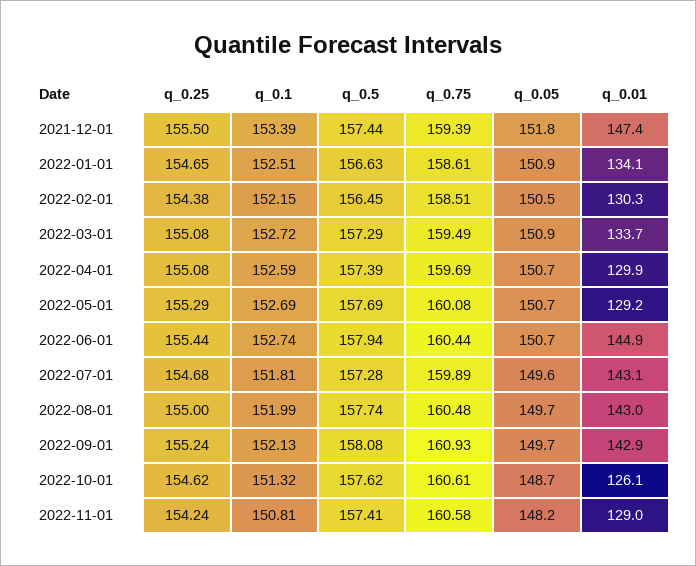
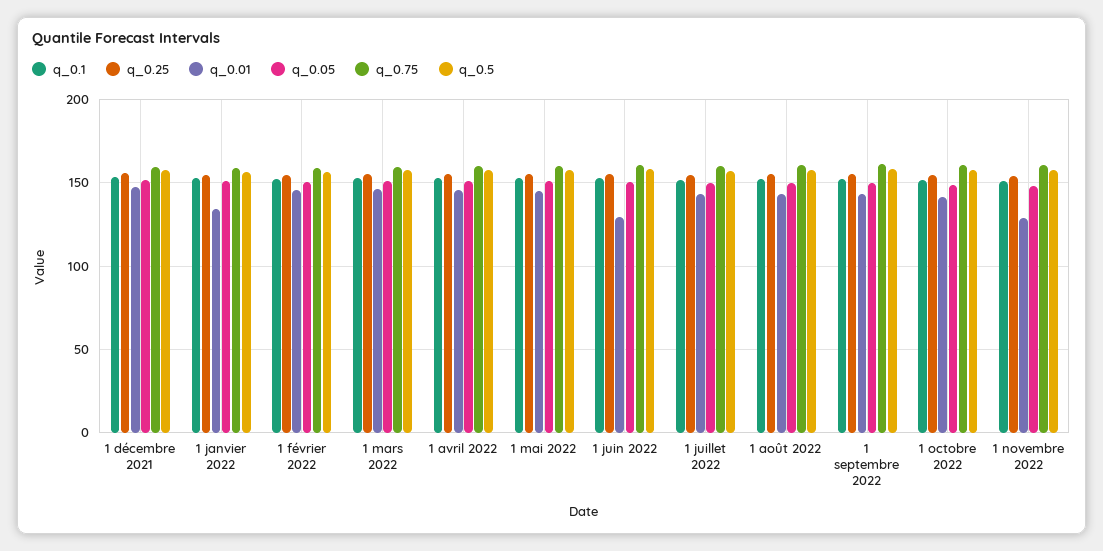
q_0.01, 2022-02-01: 130.3 -> 145
q_0.01, 2022-03-01: 133.7 -> 145
q_0.01, 2022-04-01: 129.9 -> 145
q_0.01, 2022-05-01: 129.2 -> 145
q_0.01, 2022-06-01: 144.9 -> 130
q_0.01, 2022-10-01: 126.1 -> 140

